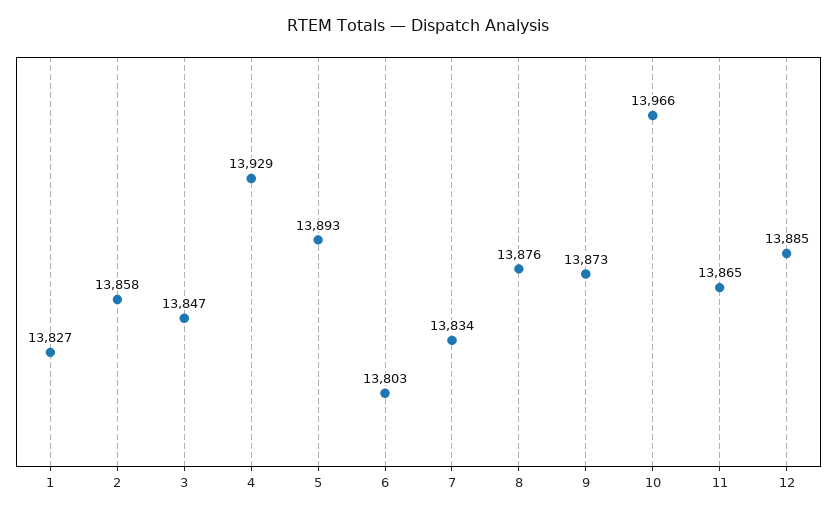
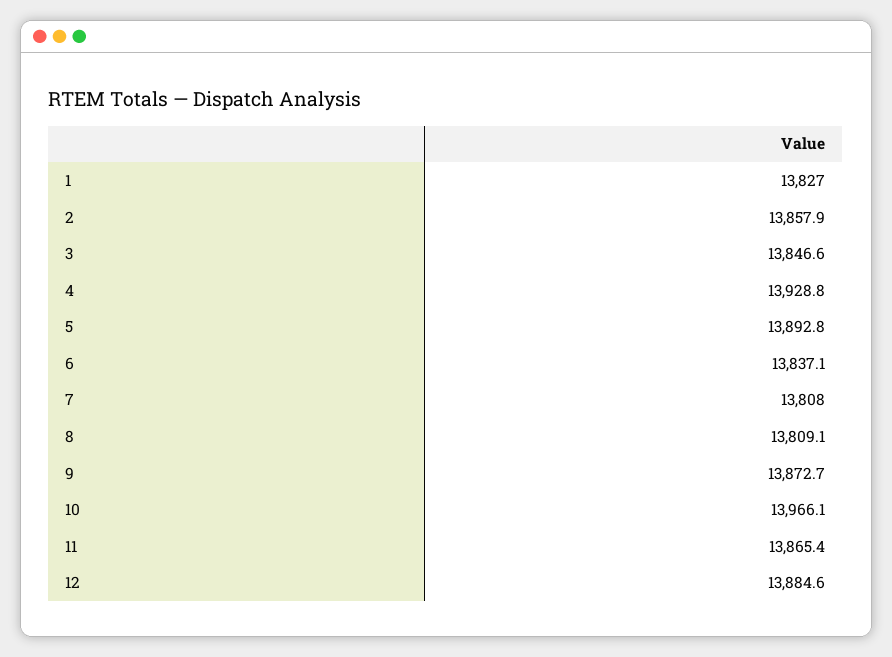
6: 13803 -> 13837.1
7: 13834 -> 13808
8: 13876 -> 13809.1

